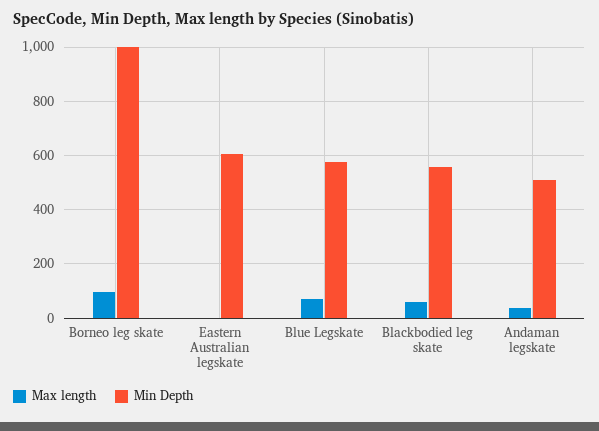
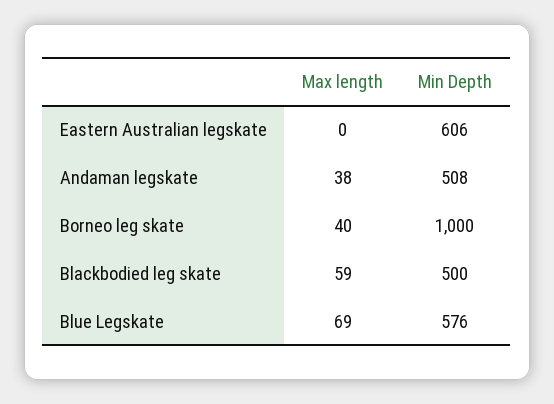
Max length, Borneo leg skate: 100 -> 40
Min Depth, Blackbodied leg skate: 550 -> 500

